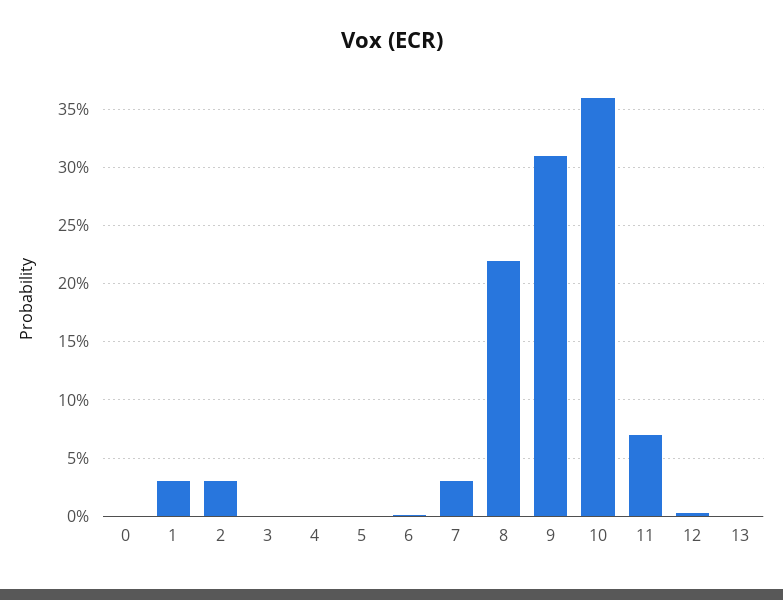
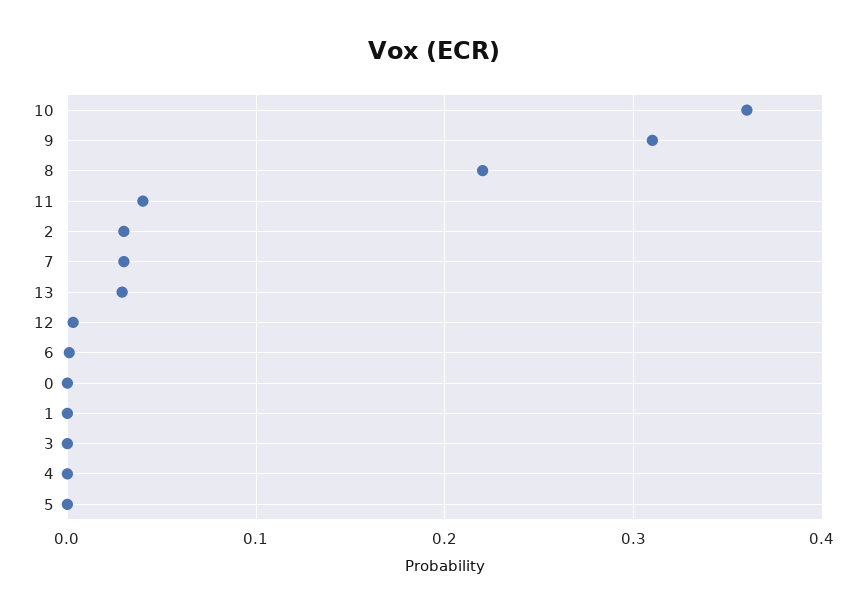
1: 0.03 -> 0
11: 0.07 -> 0.04
13: 0 -> 0.03

